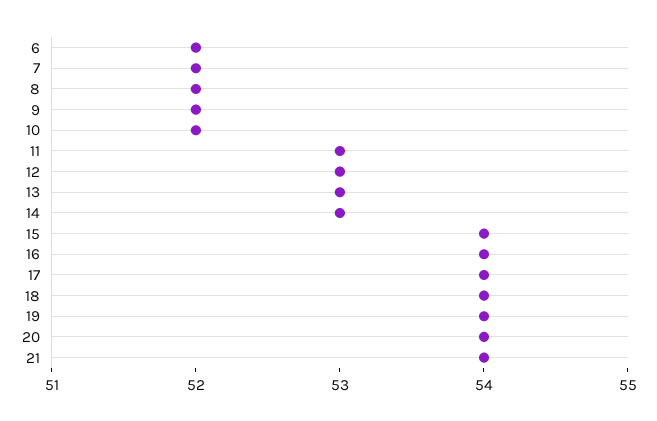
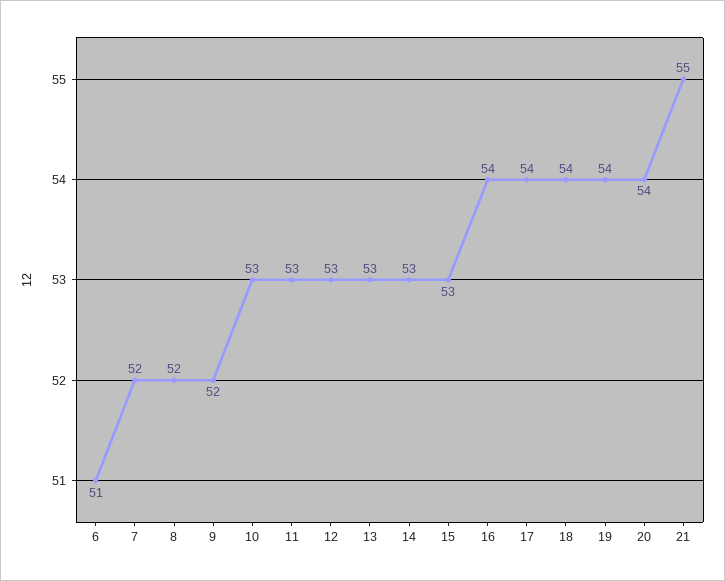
6: 52 -> 51
10: 52 -> 53
15: 54 -> 53
21: 54 -> 55

